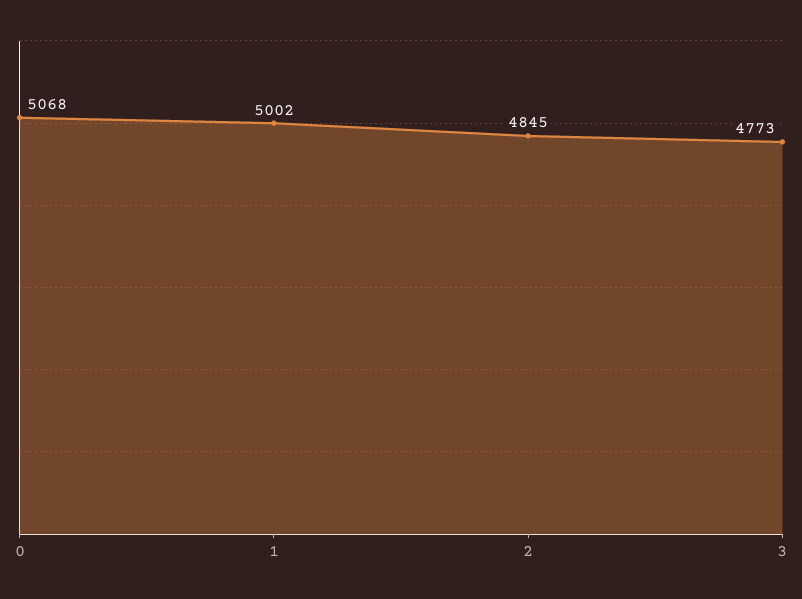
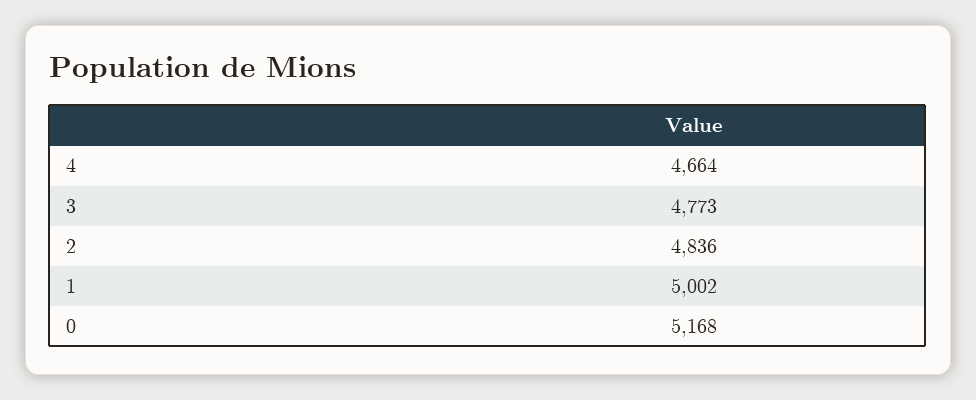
0: 5068 -> 5168
2: 4845 -> 4836
4: none -> 4664

